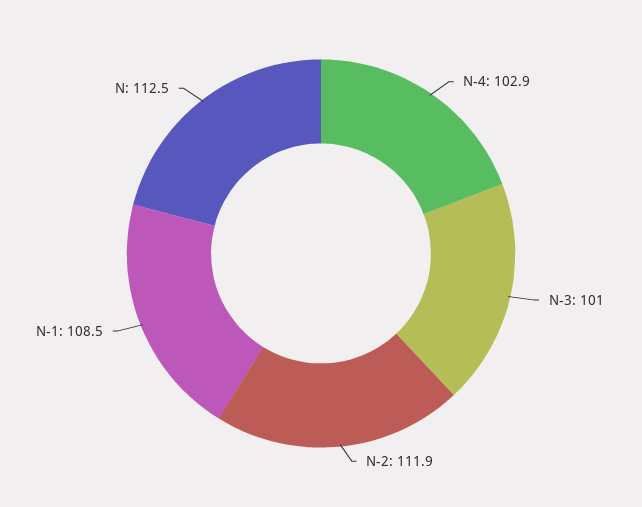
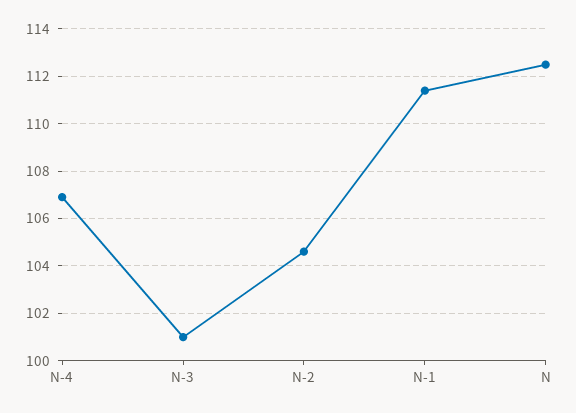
N-4: 102.9 -> 107
N-2: 111.9 -> 104.5
N-1: 108.5 -> 111.5

